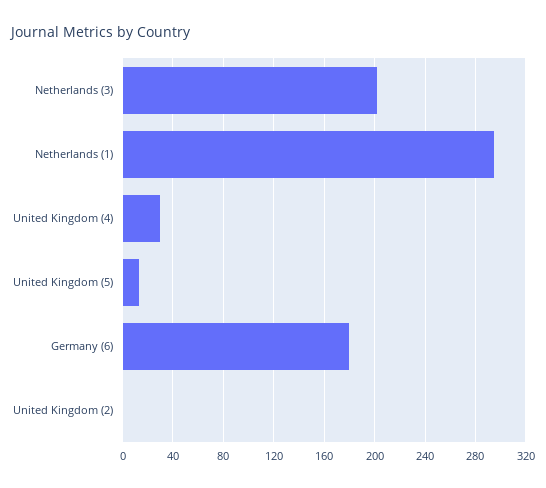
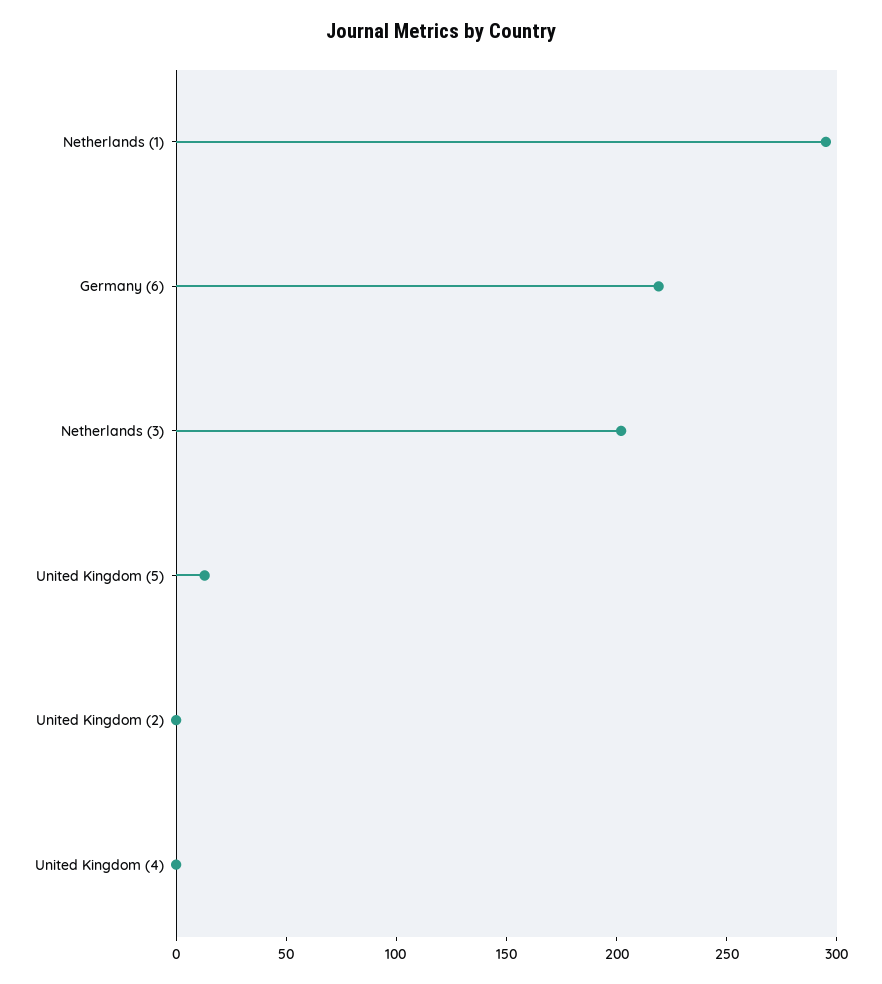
United Kingdom (4): 30 -> 0
Germany (6): 180 -> 220

